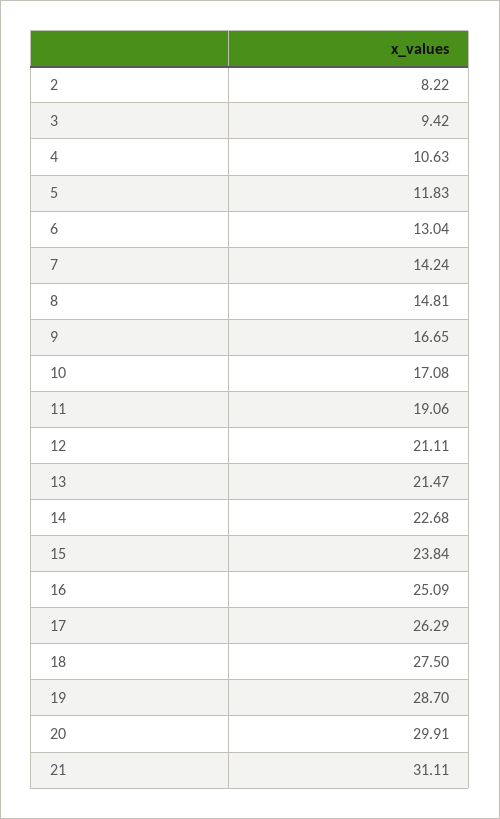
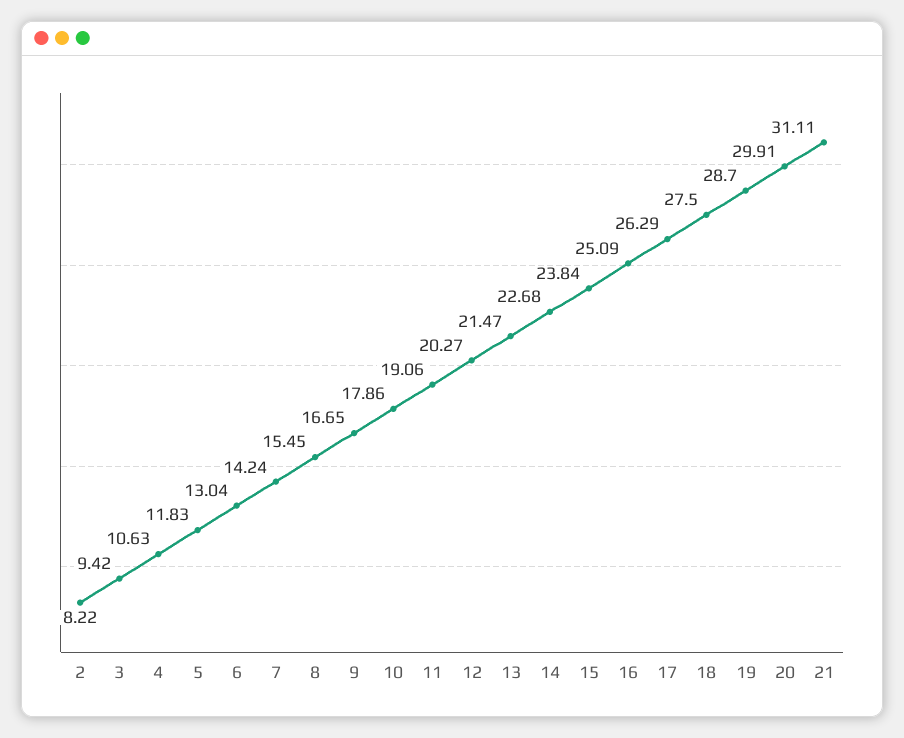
8: 14.81 -> 15.45
10: 17.08 -> 17.86
12: 21.11 -> 20.27

